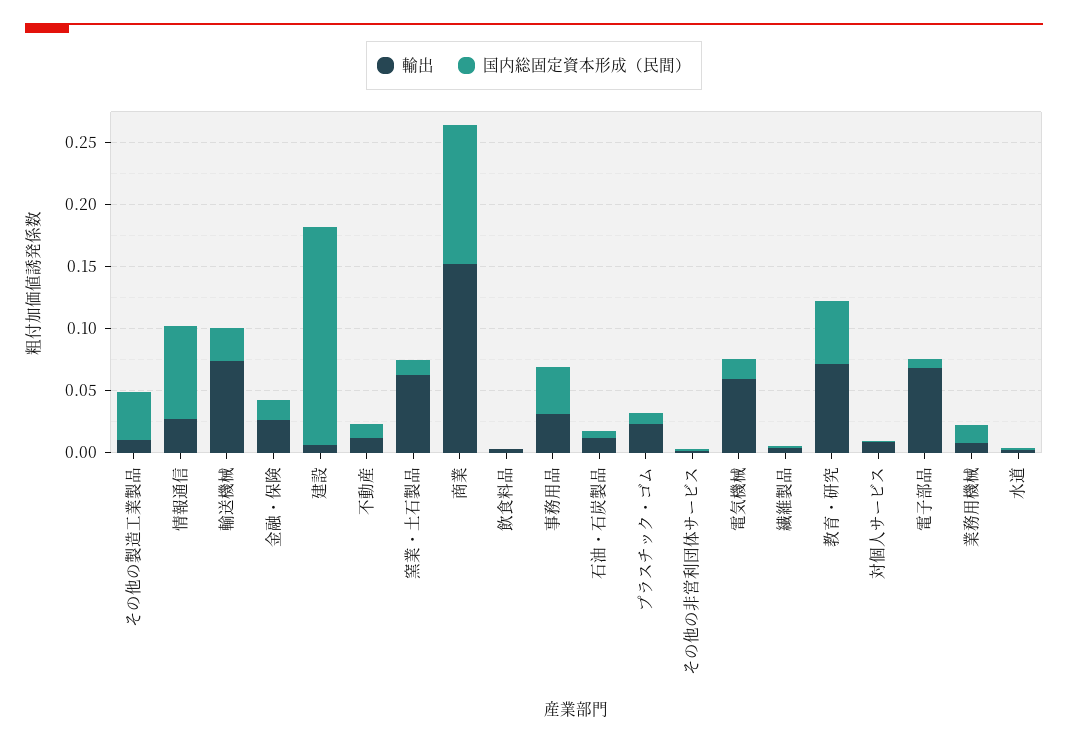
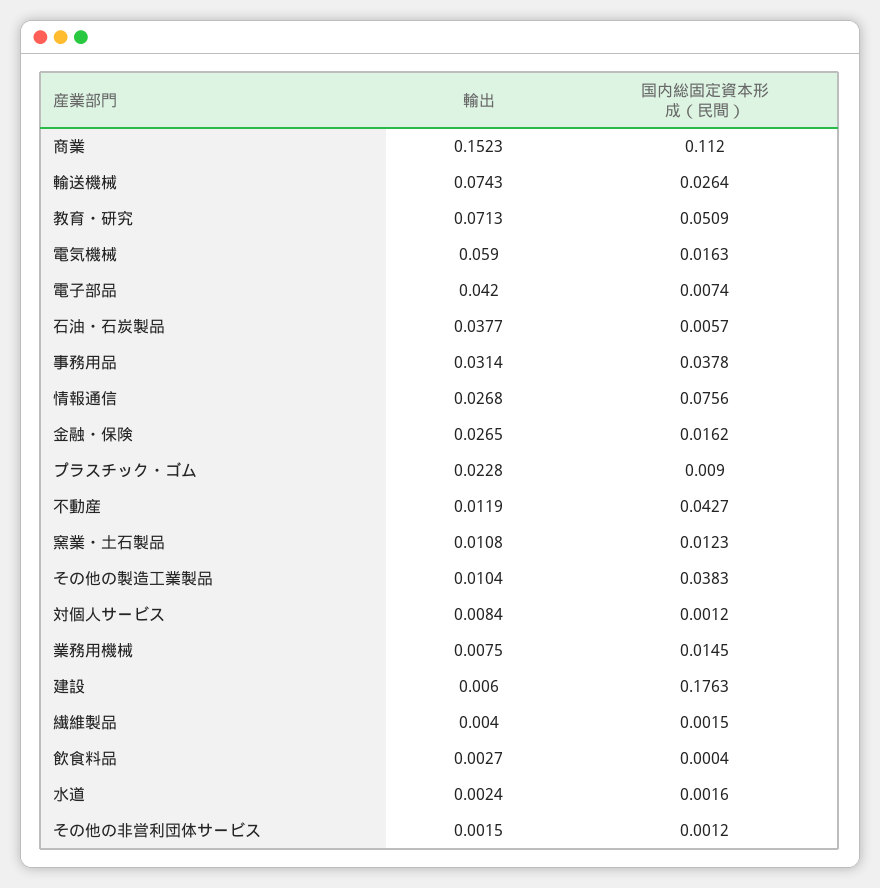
国内総固定資本形成（民間）, 不動産: 0.01 -> 0.0427
輸出, 窯業・土石製品: 0.06 -> 0.0108
輸出, 石油・石炭製品: 0.01 -> 0.0377
輸出, 電子部品: 0.07 -> 0.042

